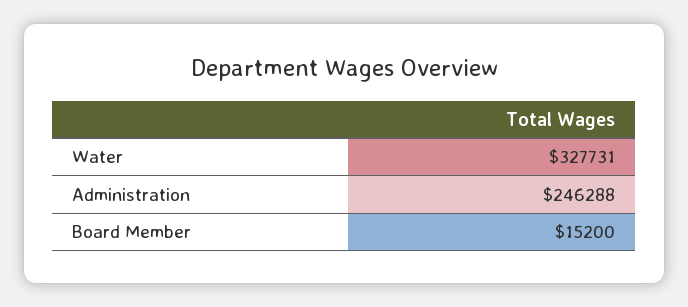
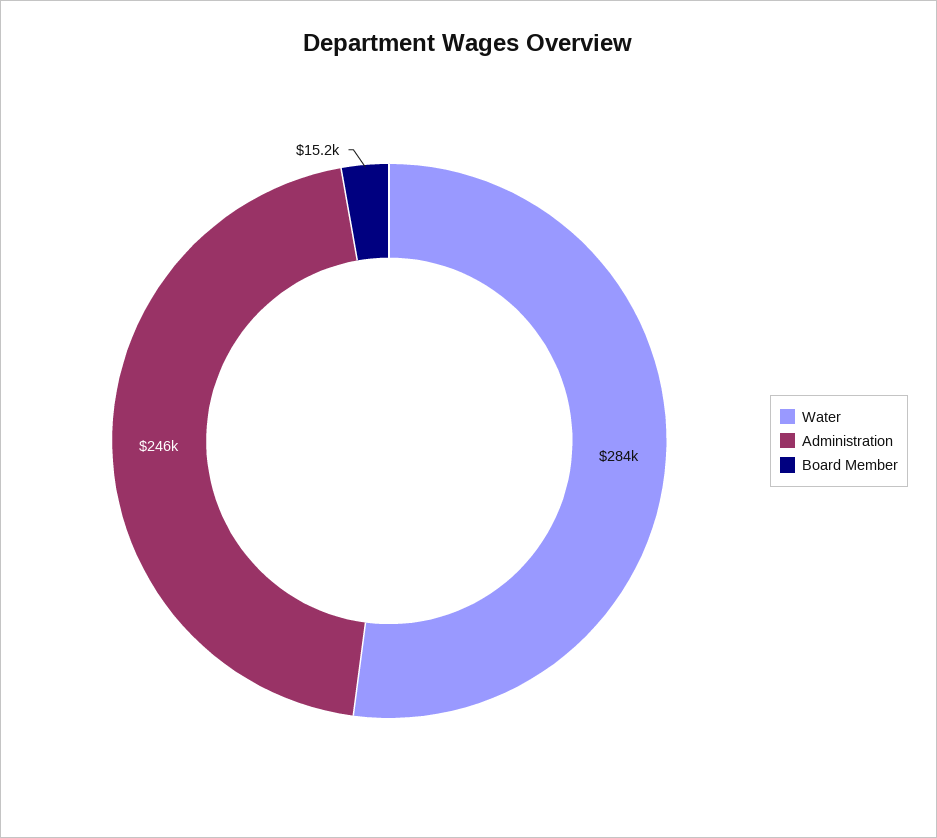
Water: 327731 -> 284000

